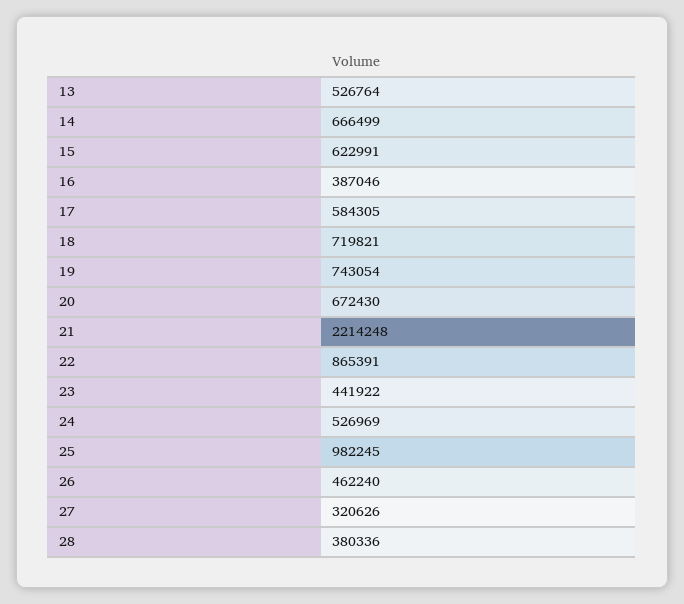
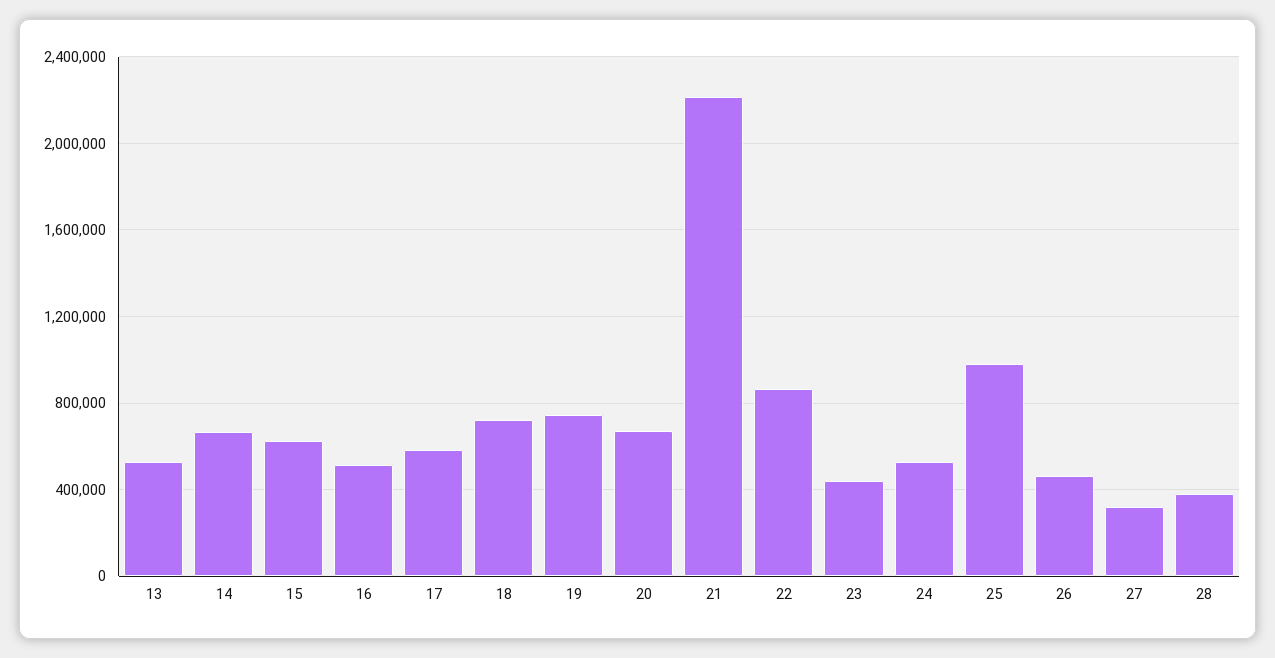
16: 387046 -> 500000

